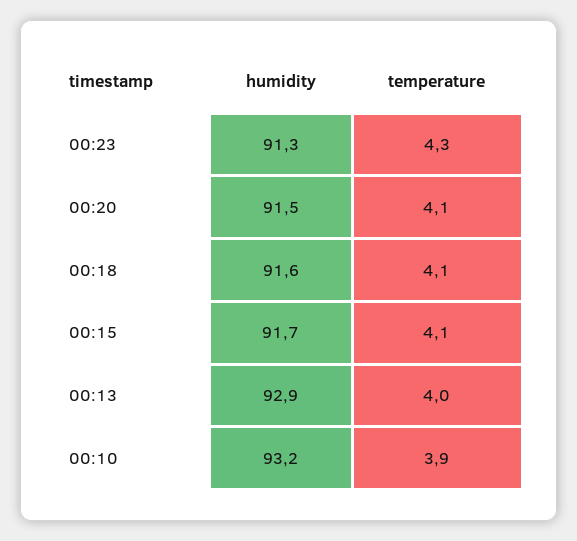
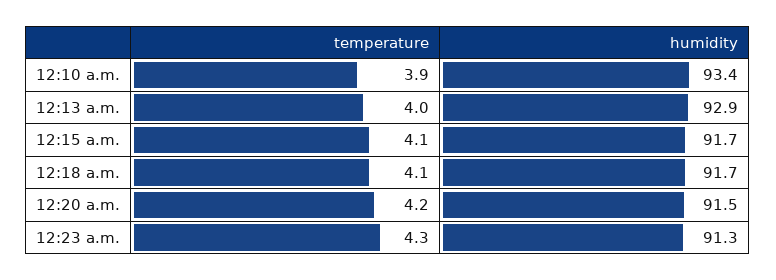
temperature, 00:20: 4.1 -> 4.2
humidity, 00:18: 91.6 -> 91.7
humidity, 00:10: 93.2 -> 93.4

